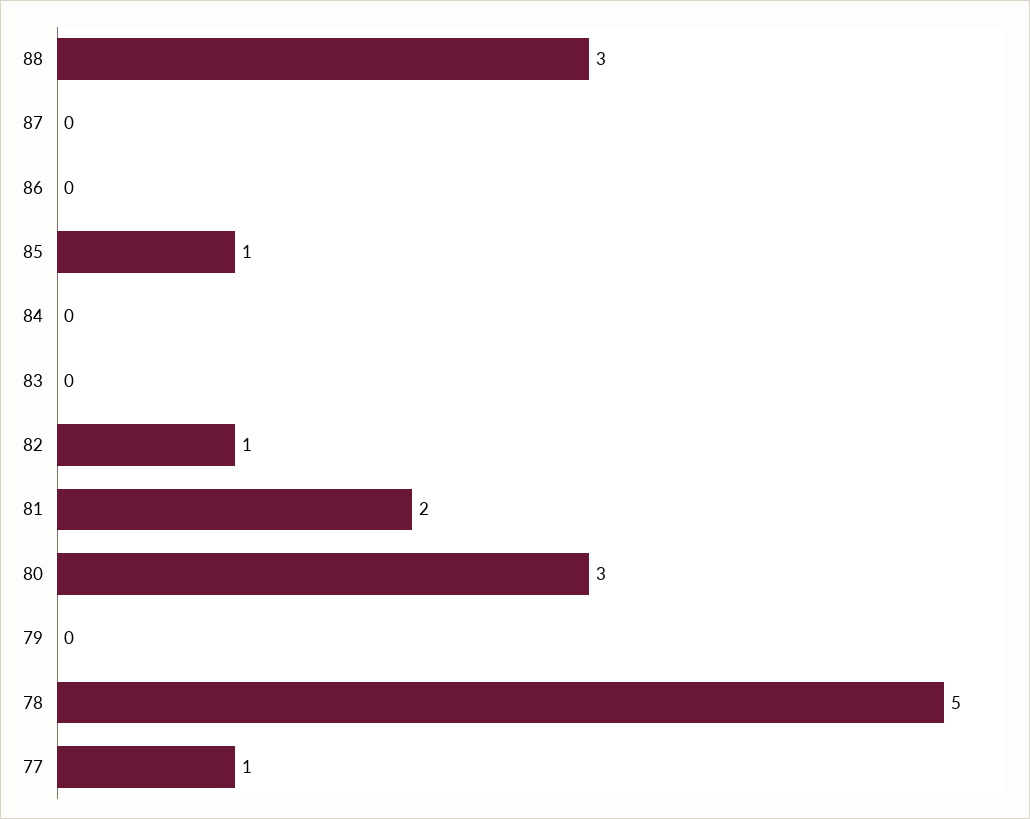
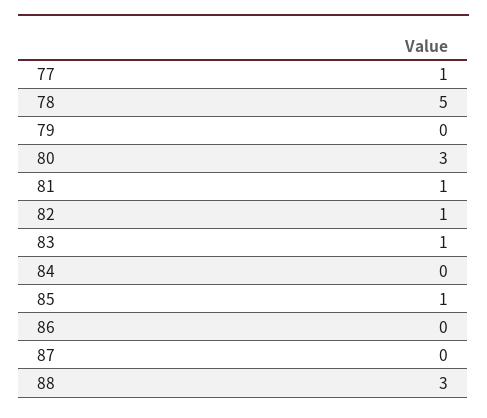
83: 0 -> 1
81: 2 -> 1

